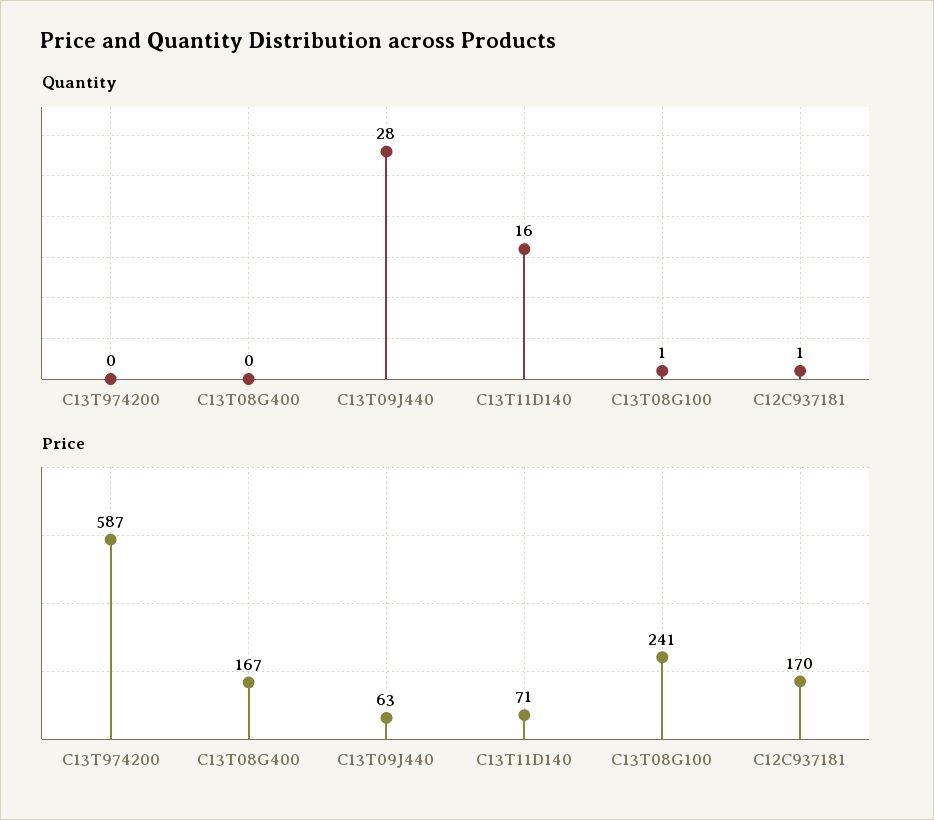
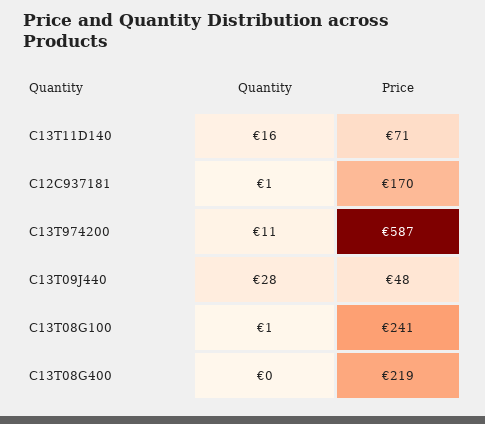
Quantity, C13T974200: 0 -> 11
Price, C13T08G400: 167 -> 219
Price, C13T09J440: 63 -> 48

